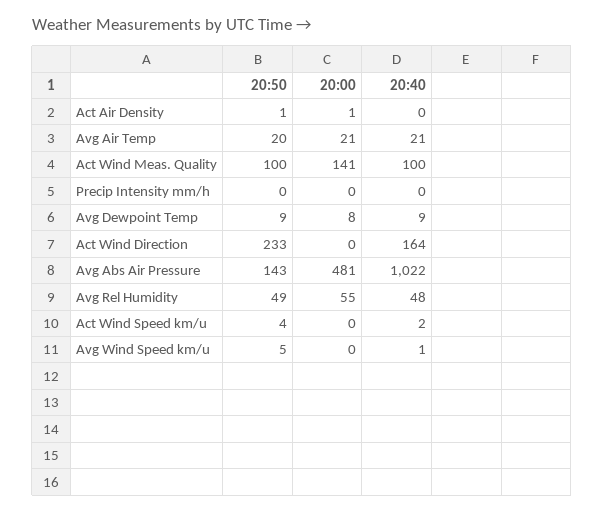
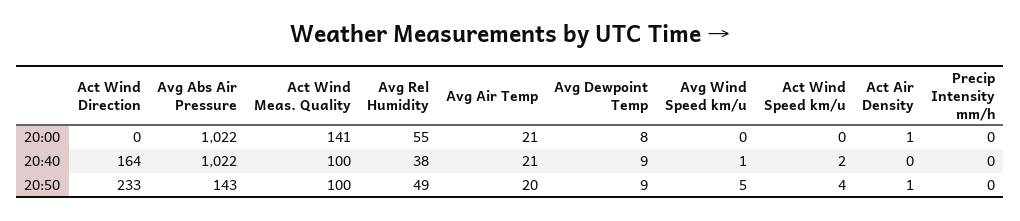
20:00, Avg Abs Air Pressure: 481 -> 1022
20:40, Avg Rel Humidity: 48 -> 38

